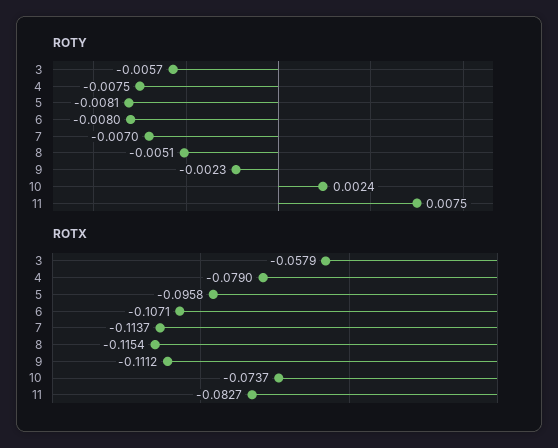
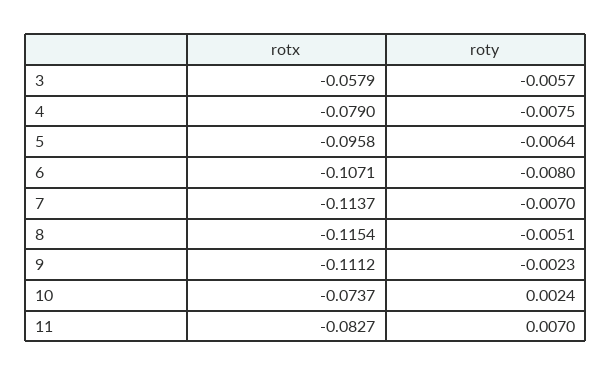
ROTY, 5: -0.0081 -> -0.0064
ROTY, 11: 0.0075 -> 0.007

